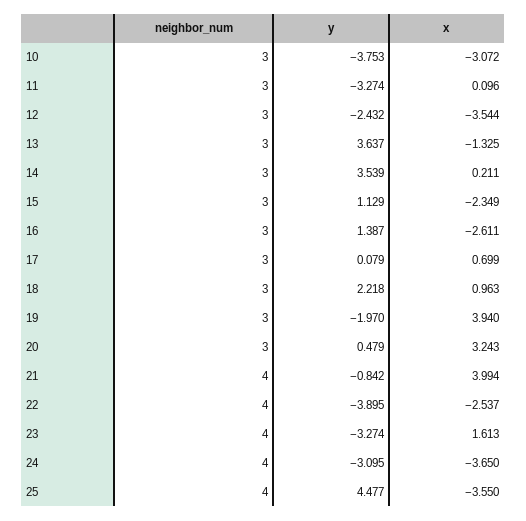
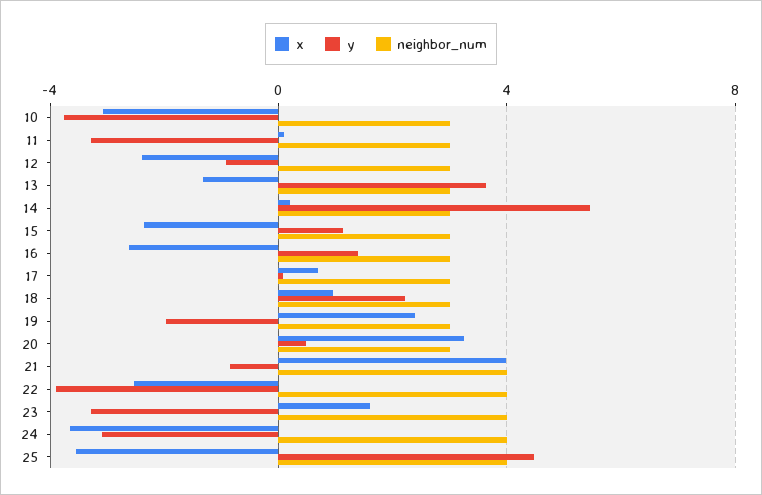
y, 12: -2.432 -> -1
x, 12: -3.544 -> -2.5
y, 14: 3.539 -> 5.5
x, 19: 3.94 -> 2.5

